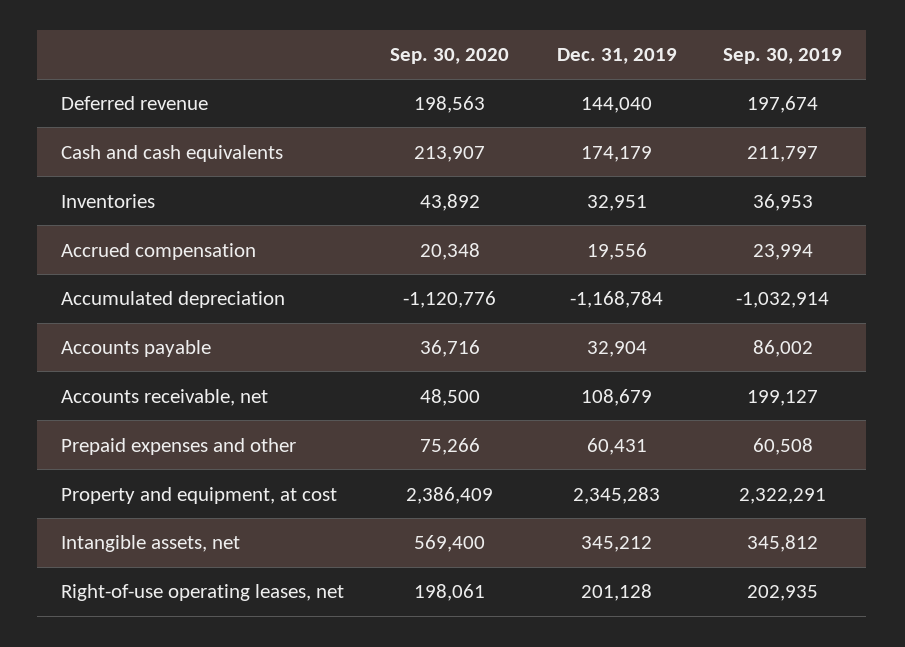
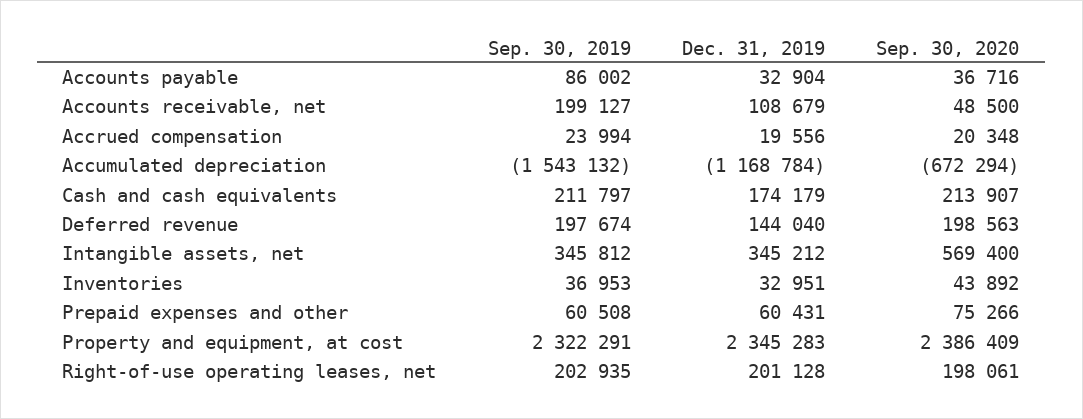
Sep. 30, 2020, Accumulated depreciation: -1120776 -> -672294
Sep. 30, 2019, Accumulated depreciation: -1032914 -> -1543132

